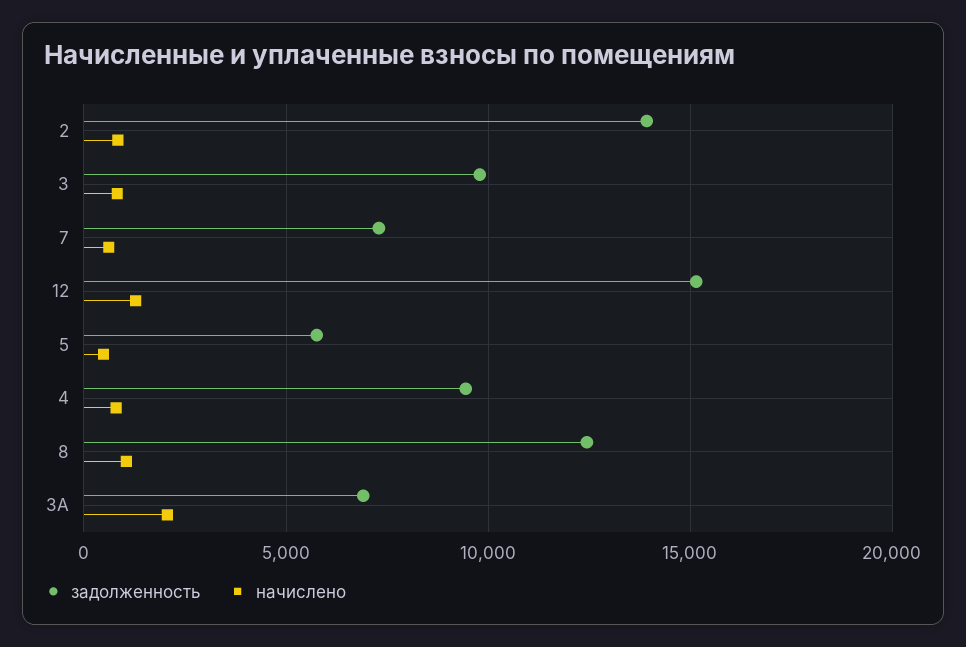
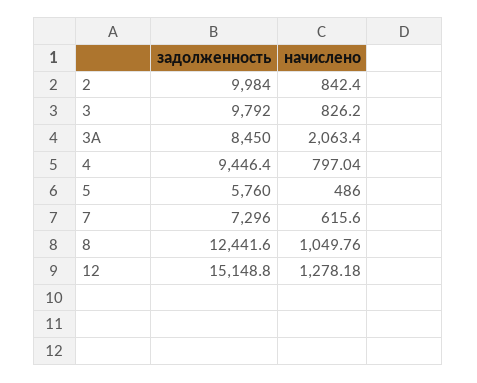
задолженность, 2: 14000 -> 9984
задолженность, 3А: 7000 -> 8450

